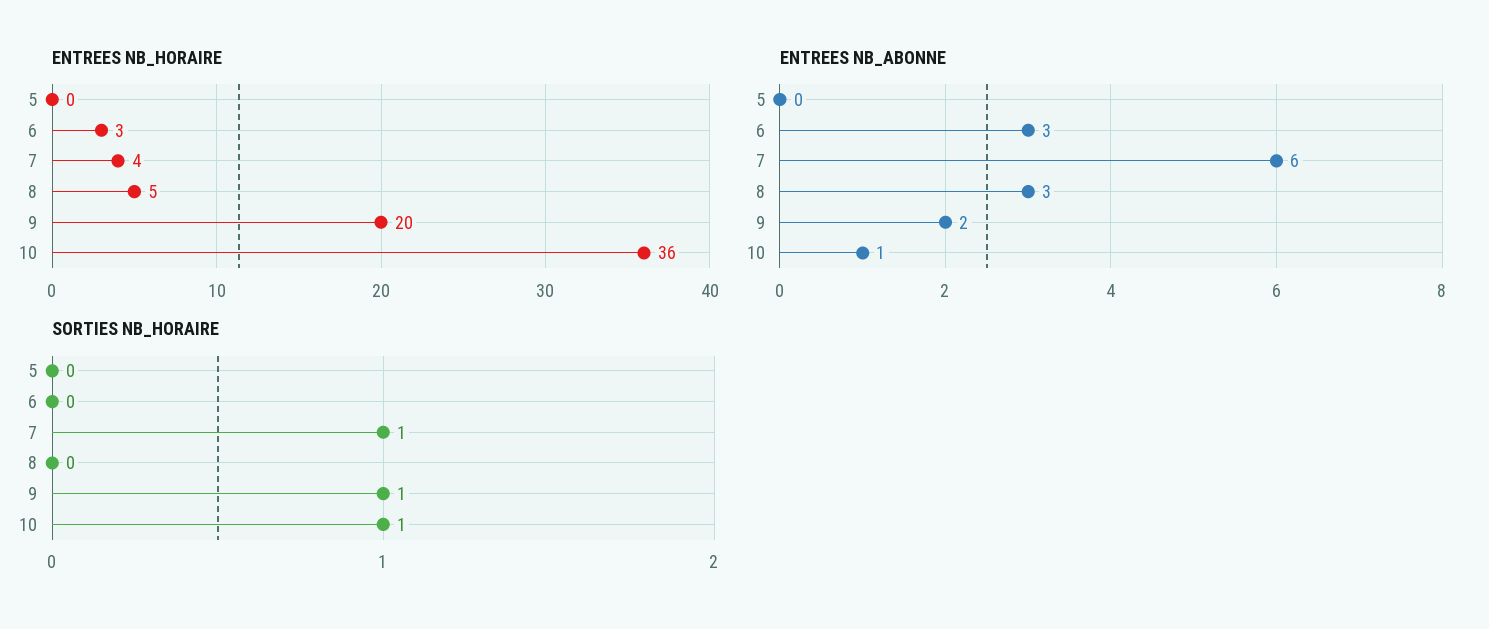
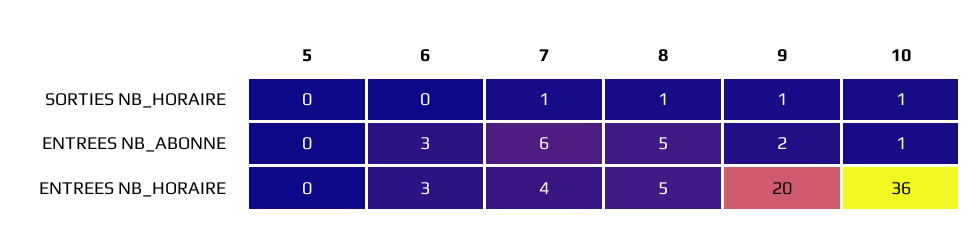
ENTREES NB_ABONNE, 8: 3 -> 5
SORTIES NB_HORAIRE, 8: 0 -> 1

